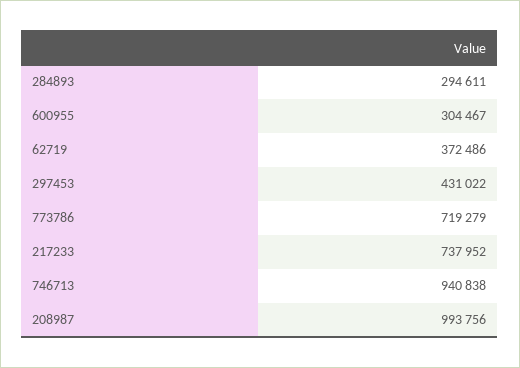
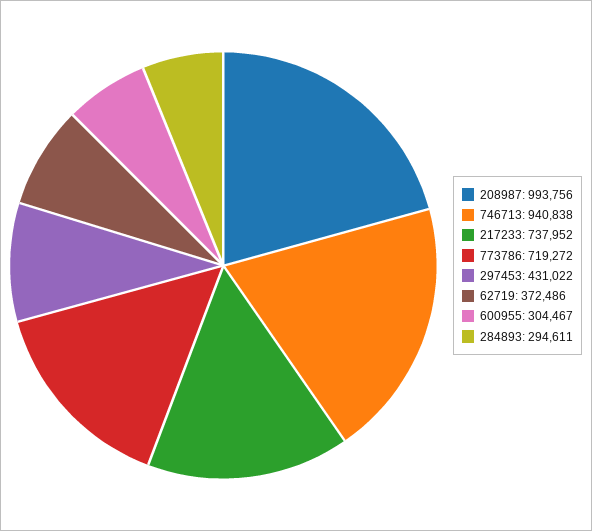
773786: 719279 -> 719272

